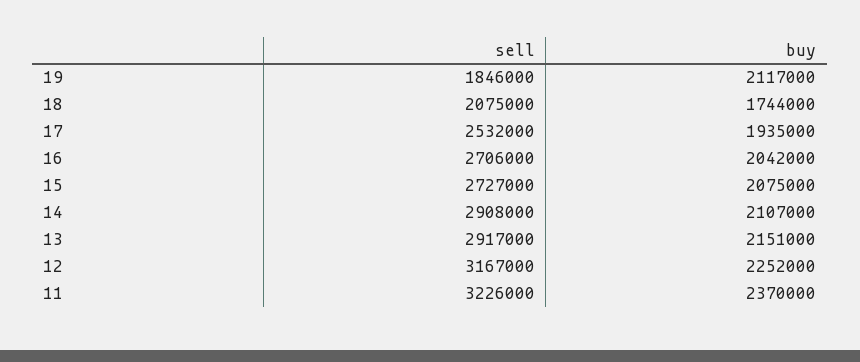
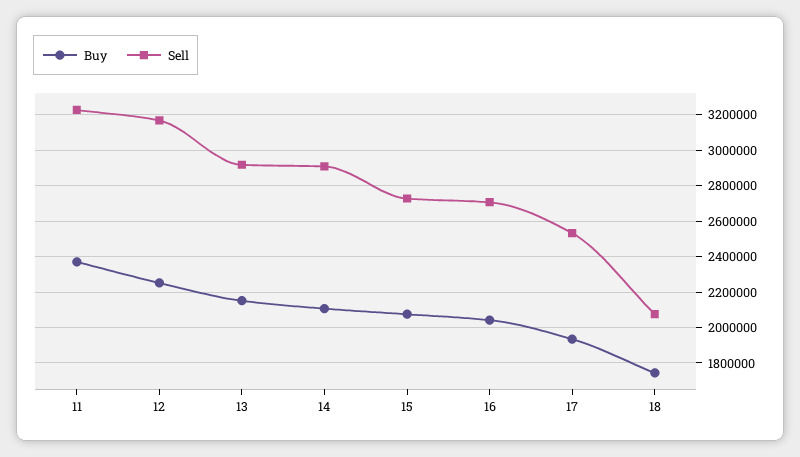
sell, 19: 1846000 -> none
buy, 19: 2117000 -> none

